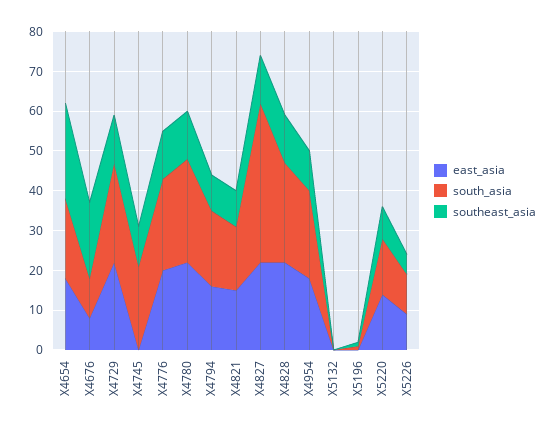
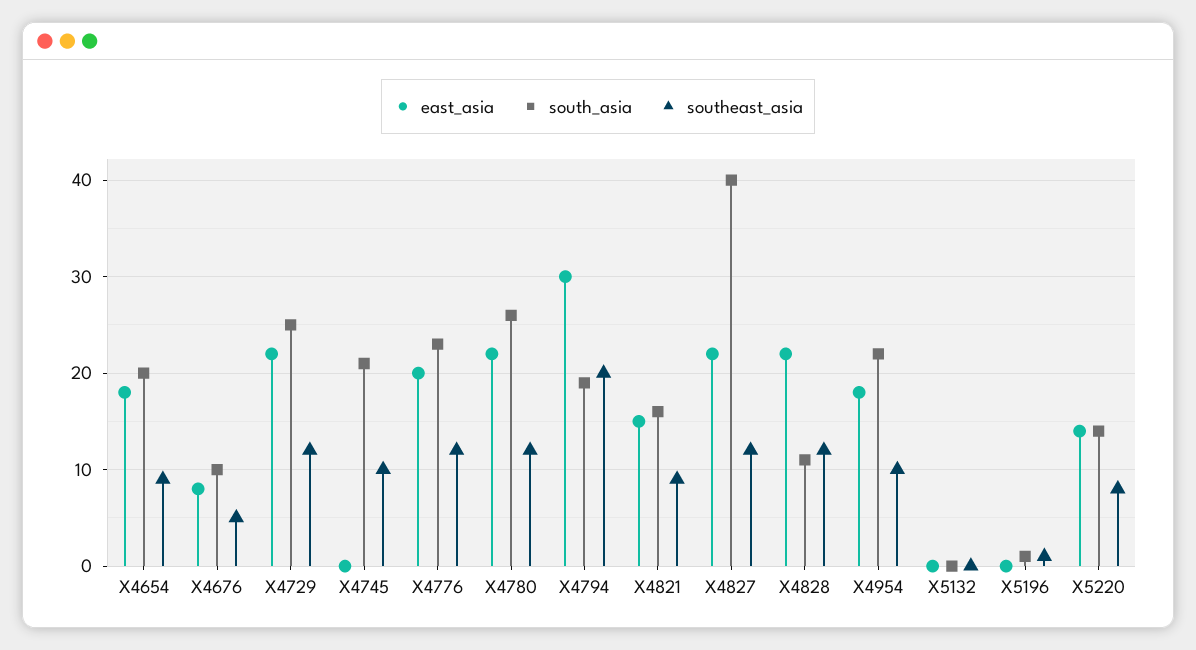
southeast_asia, X4654: 25 -> 9
southeast_asia, X4676: 20 -> 5
east_asia, X4794: 15 -> 30
southeast_asia, X4794: 10 -> 20
south_asia, X4828: 25 -> 11
east_asia, X5226: 10 -> none
south_asia, X5226: 10 -> none
southeast_asia, X5226: 5 -> none

